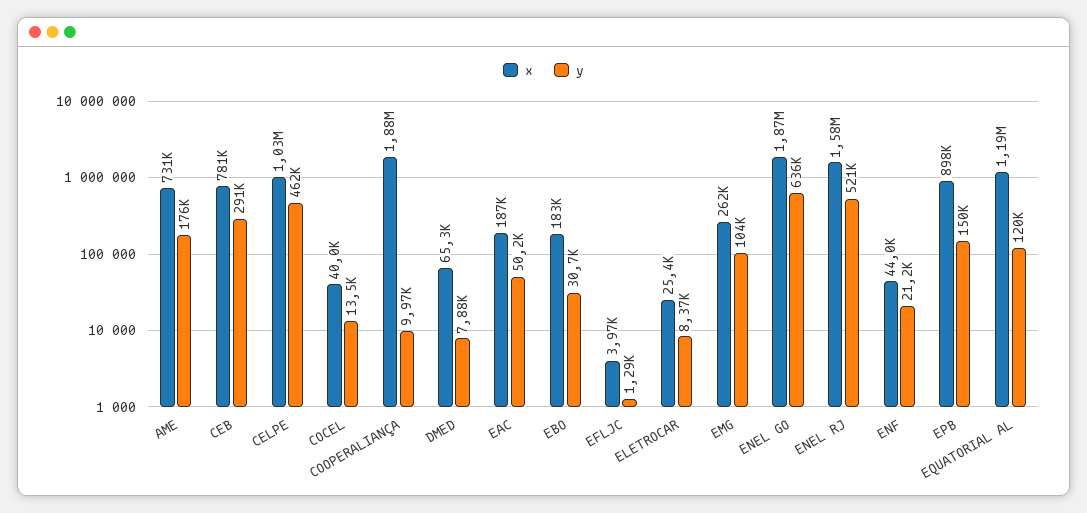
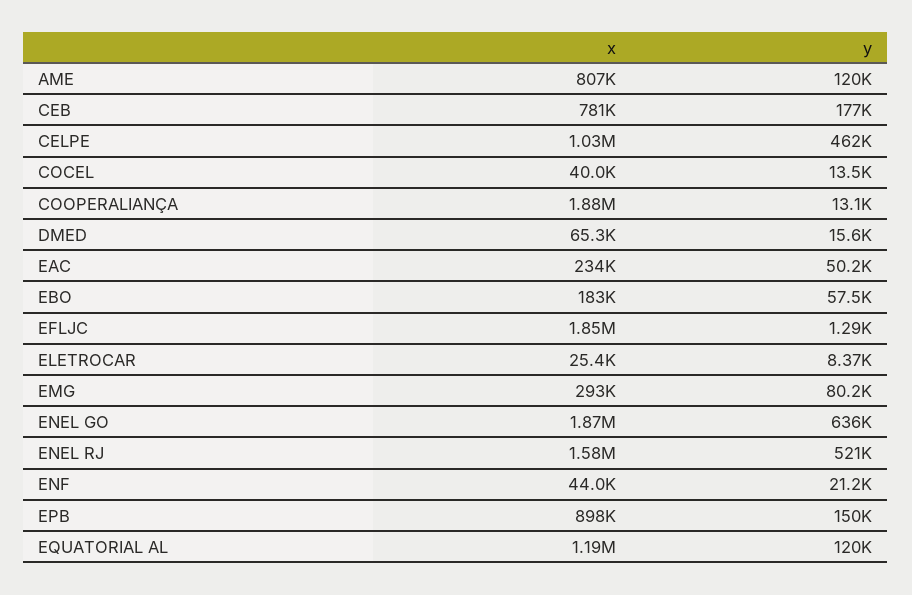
x, AME: 731000 -> 807000
y, AME: 176000 -> 120000
y, CEB: 291000 -> 177000
y, COOPERALIANÇA: 9970 -> 13100
y, DMED: 7880 -> 15600
x, EAC: 187000 -> 234000
y, EBO: 30700 -> 57500
x, EFLJC: 3970 -> 1850000
x, EMG: 262000 -> 293000
y, EMG: 104000 -> 80200

